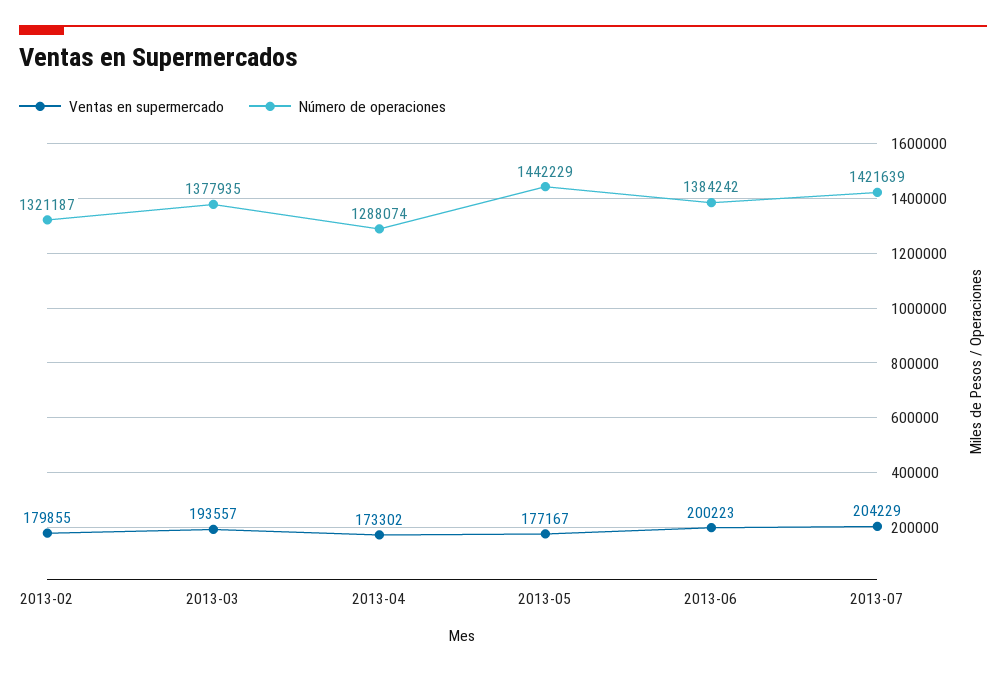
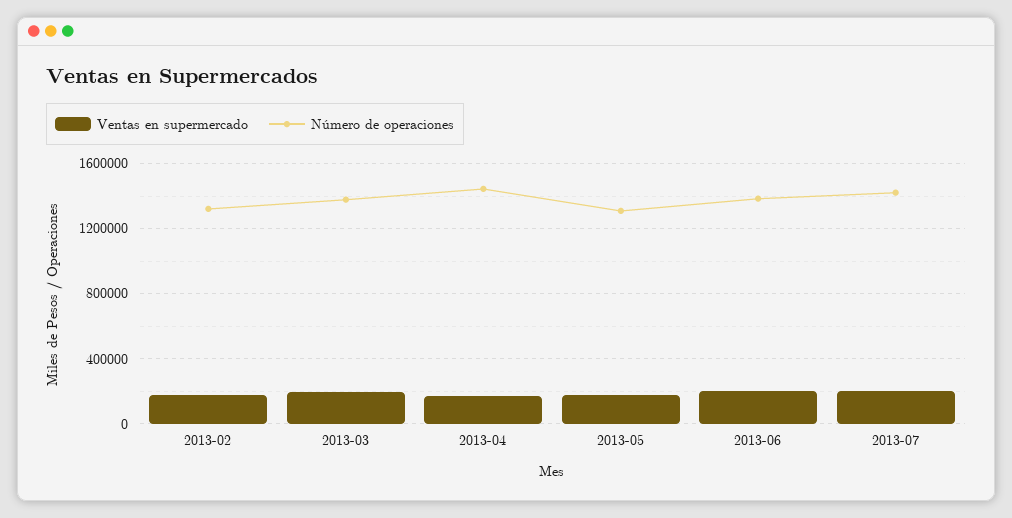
Número de operaciones, 2013-04: 1288074 -> 1450000
Número de operaciones, 2013-05: 1442229 -> 1300000

